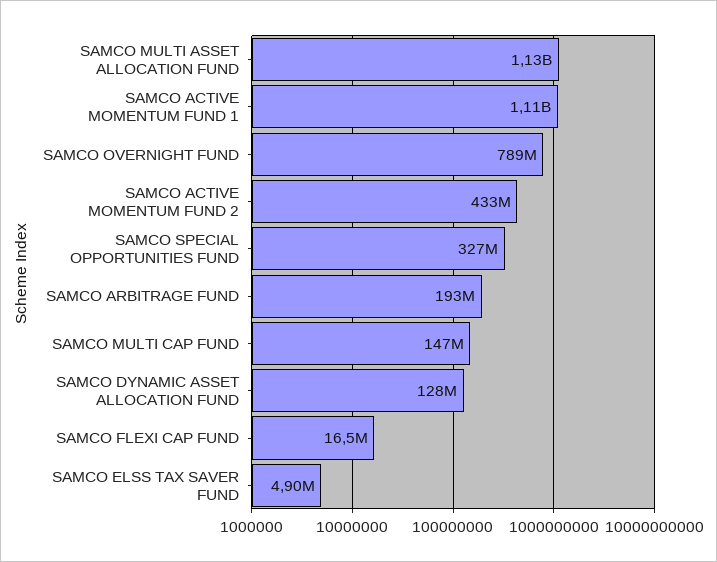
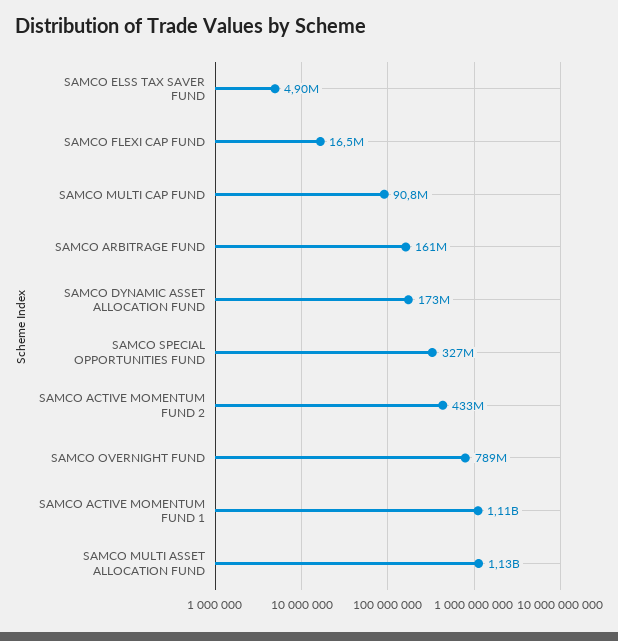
SAMCO ARBITRAGE FUND: 193000000 -> 161000000
SAMCO MULTI CAP FUND: 147000000 -> 90800000
SAMCO DYNAMIC ASSET ALLOCATION FUND: 128000000 -> 173000000

